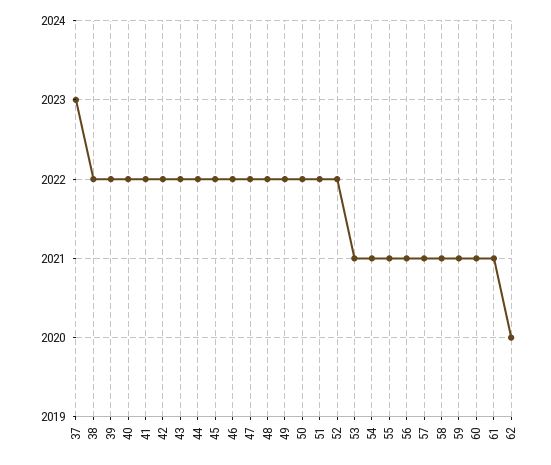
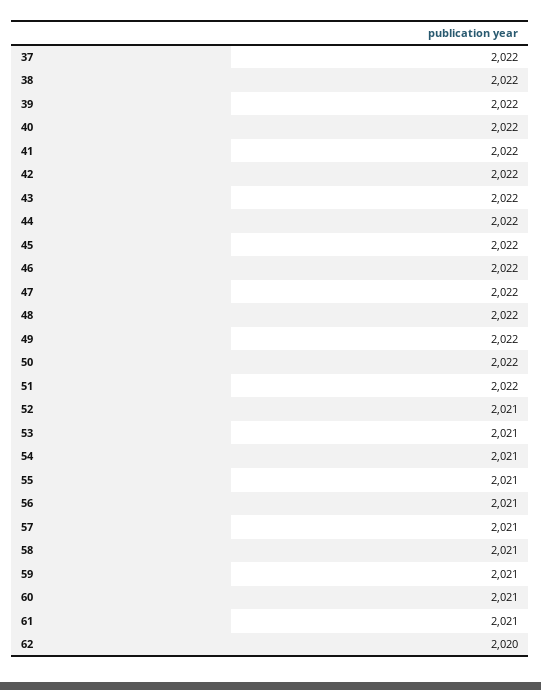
37: 2023 -> 2022
52: 2022 -> 2021

